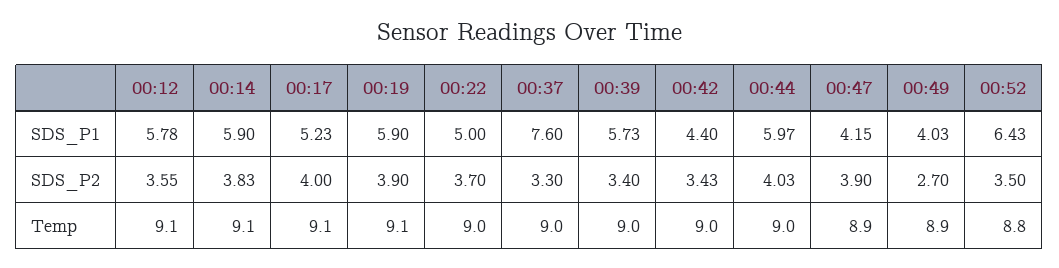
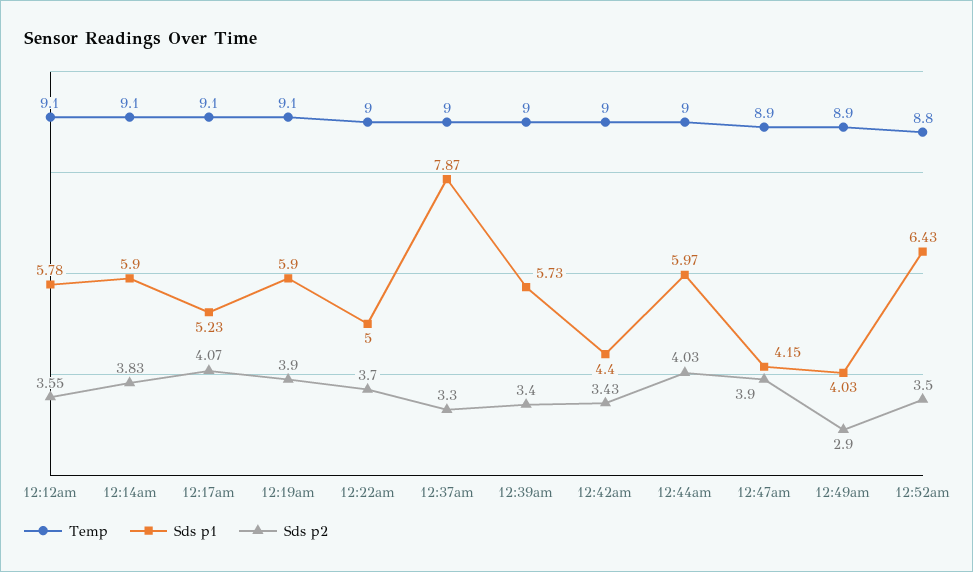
SDS_P1, 00:37: 7.6 -> 7.87
SDS_P2, 00:17: 4 -> 4.07
SDS_P2, 00:49: 2.7 -> 2.9

